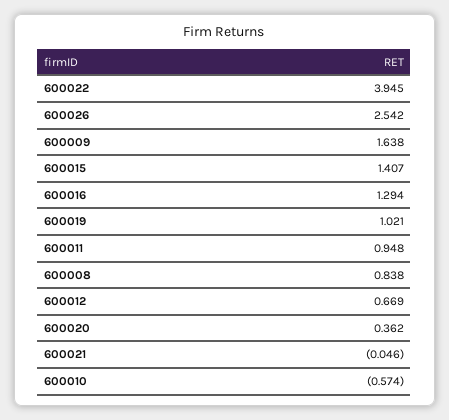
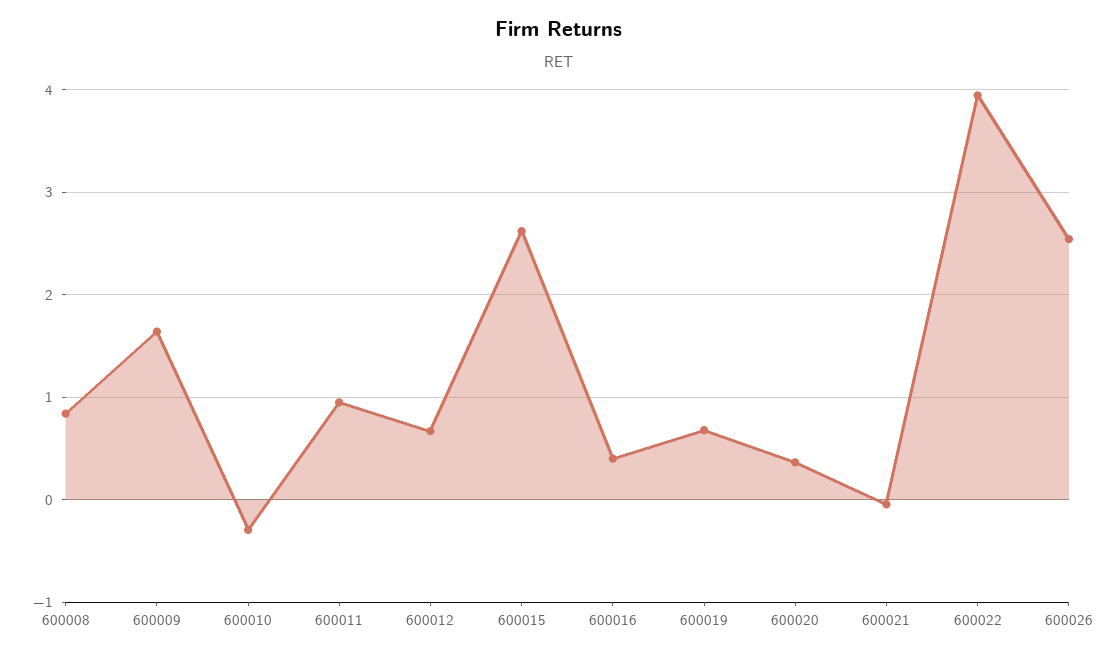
600015: 1.407 -> 2.6
600016: 1.294 -> 0.4
600019: 1.021 -> 0.7
600010: -0.574 -> -0.3

